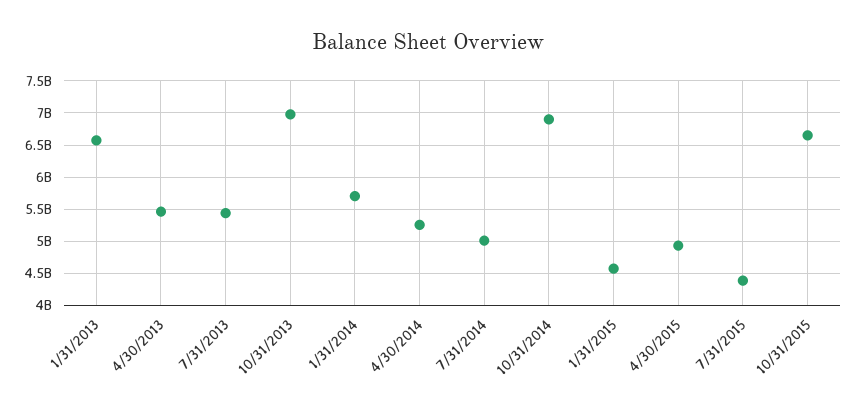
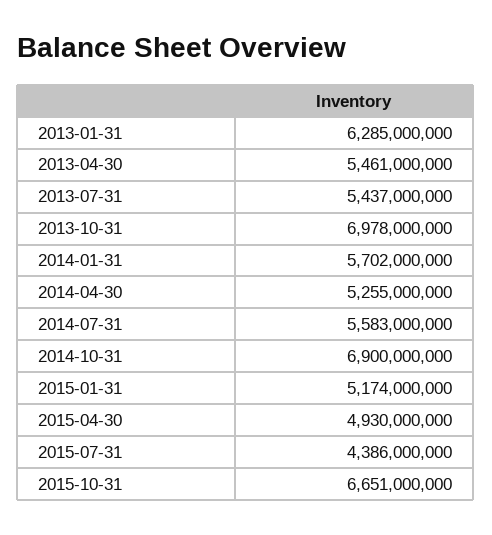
1/31/2013: 6600000000 -> 6285000000
7/31/2014: 5000000000 -> 5583000000
1/31/2015: 4600000000 -> 5174000000

